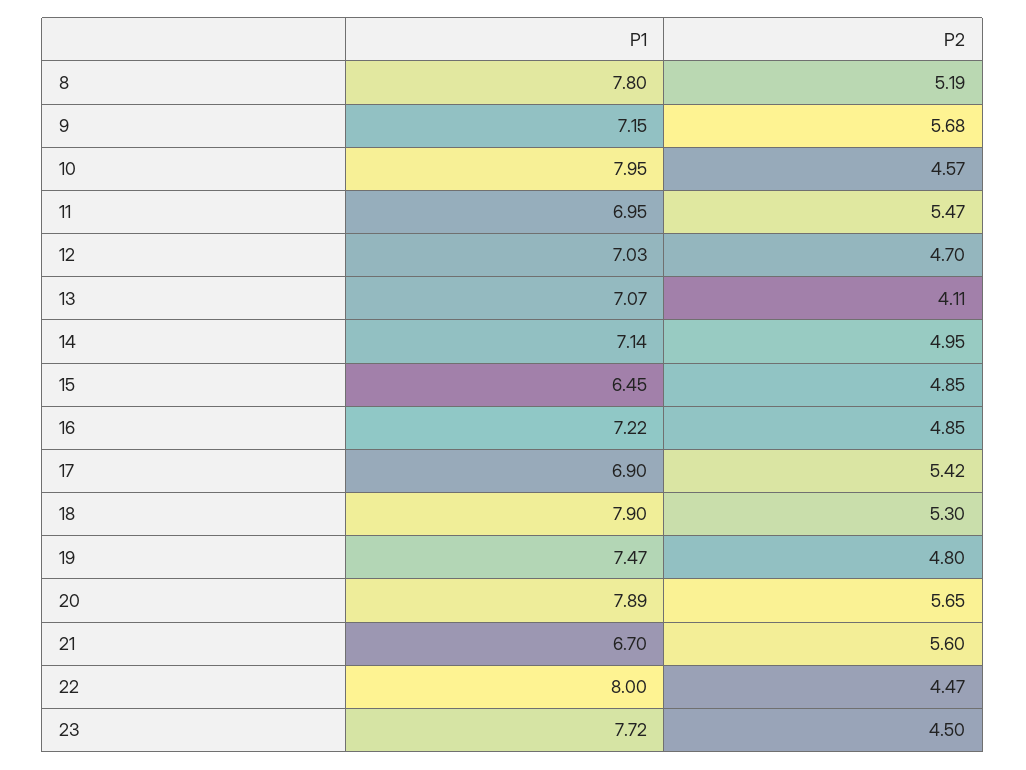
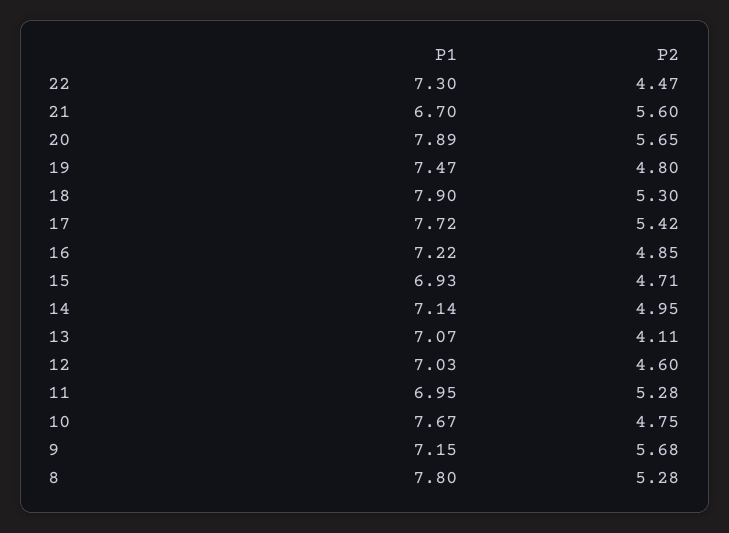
P2, 8: 5.19 -> 5.28
P1, 10: 7.95 -> 7.67
P2, 10: 4.57 -> 4.75
P2, 11: 5.47 -> 5.28
P2, 12: 4.7 -> 4.6
P1, 15: 6.45 -> 6.93
P2, 15: 4.85 -> 4.71
P1, 17: 6.9 -> 7.72
P1, 22: 8 -> 7.3
P1, 23: 7.72 -> none
P2, 23: 4.5 -> none

